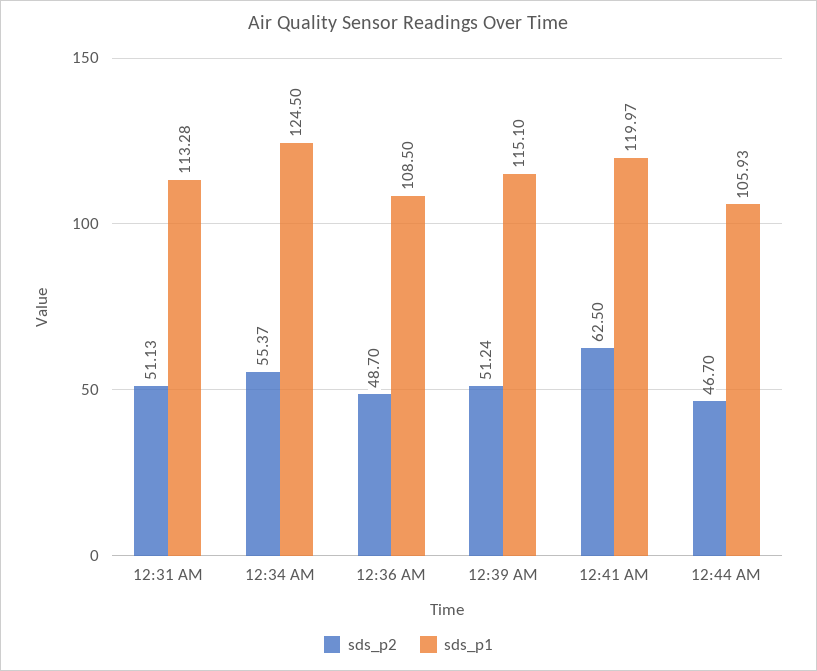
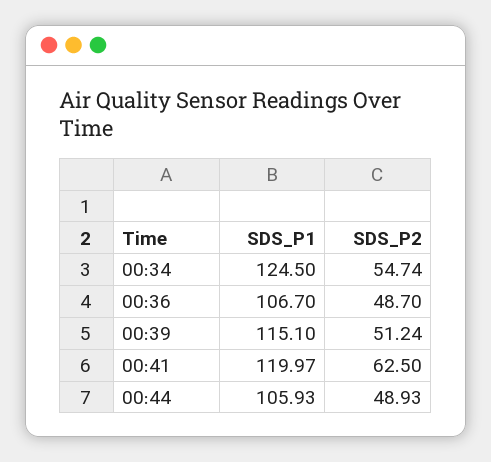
sds_p2, 12:31 AM: 51.13 -> none
sds_p1, 12:31 AM: 113.28 -> none
sds_p2, 12:34 AM: 55.37 -> 54.74
sds_p1, 12:36 AM: 108.5 -> 106.7
sds_p2, 12:44 AM: 46.7 -> 48.93

